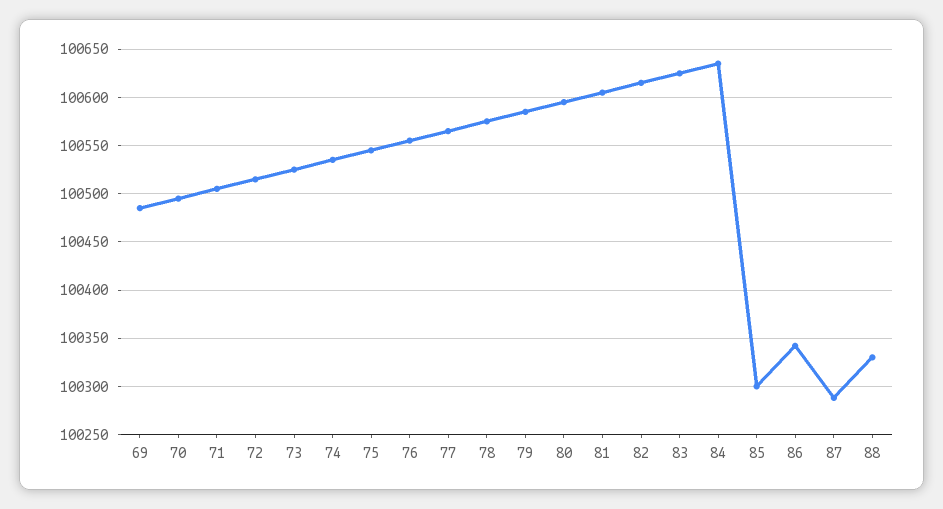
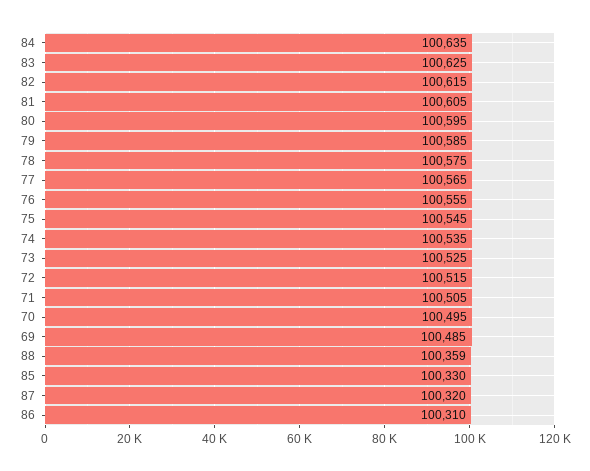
85: 100300 -> 100330
86: 100340 -> 100310
87: 100290 -> 100320
88: 100330 -> 100359

